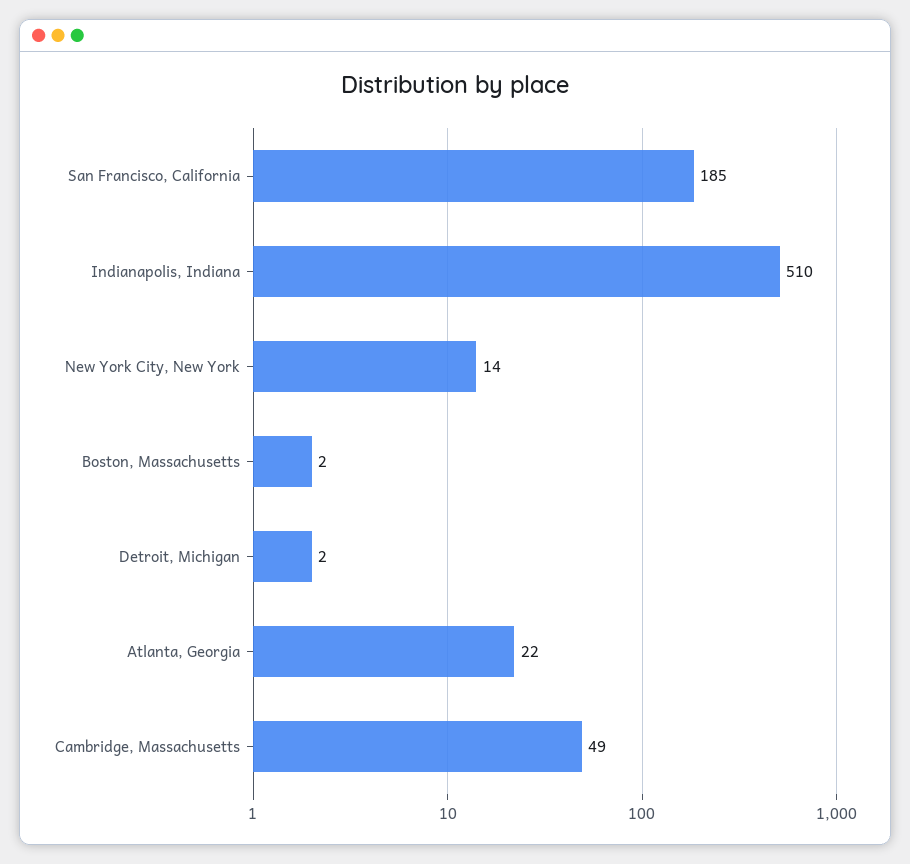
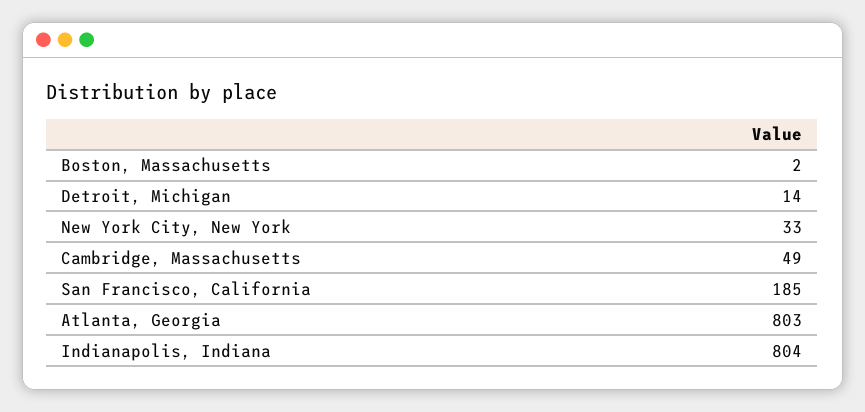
Indianapolis, Indiana: 510 -> 804
New York City, New York: 14 -> 33
Detroit, Michigan: 2 -> 14
Atlanta, Georgia: 22 -> 803

